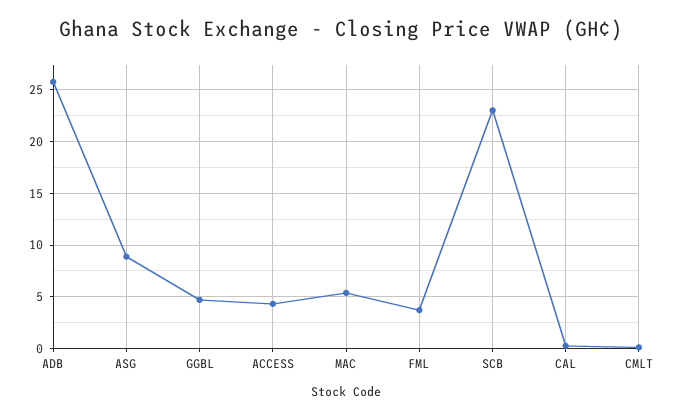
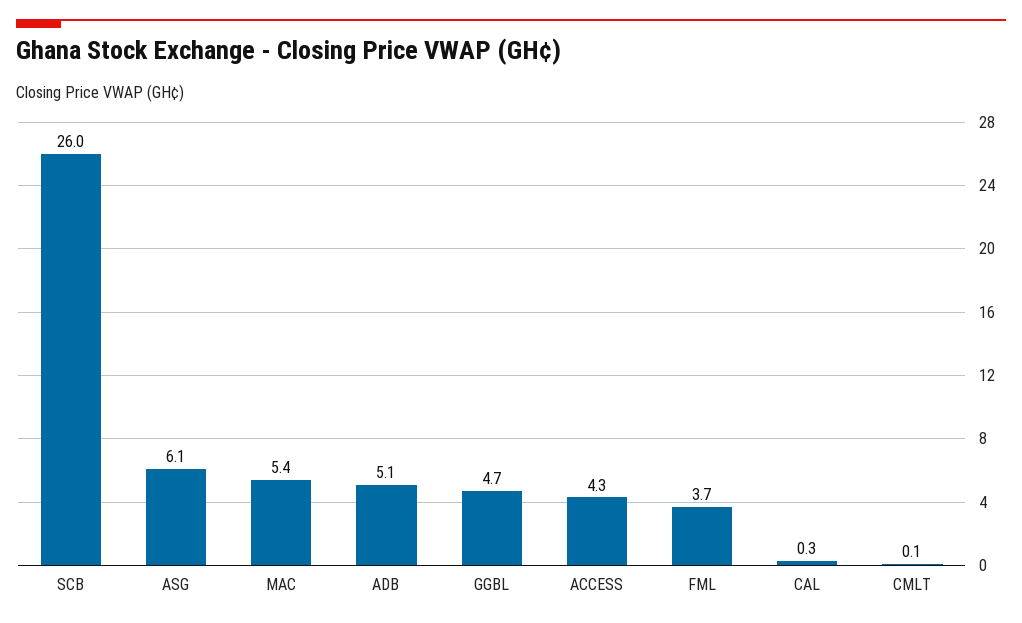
ADB: 26 -> 5.1
ASG: 9 -> 6.1
SCB: 23 -> 26

